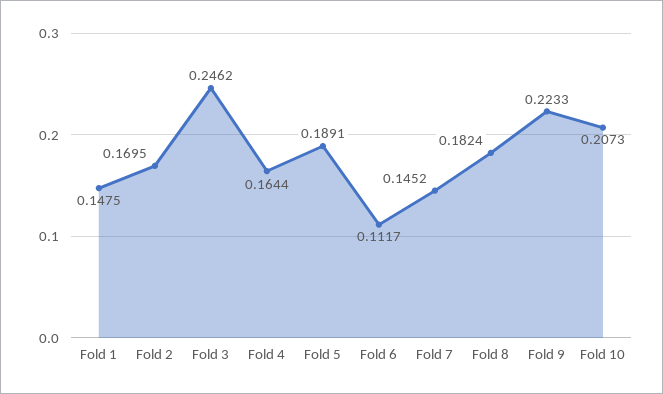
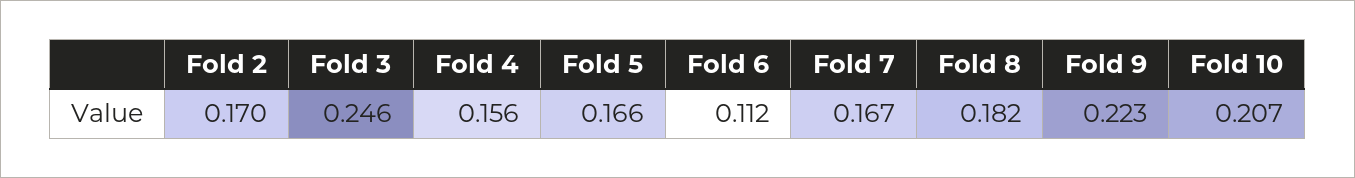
Fold 1: 0.1475 -> none
Fold 4: 0.1644 -> 0.156
Fold 5: 0.1891 -> 0.166
Fold 7: 0.1452 -> 0.167

